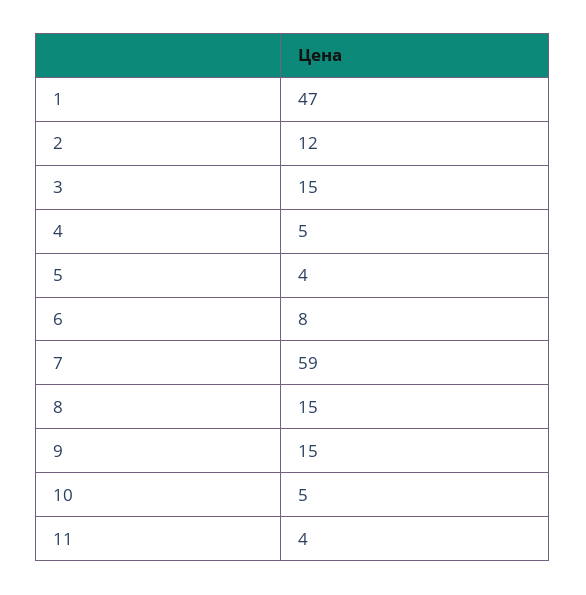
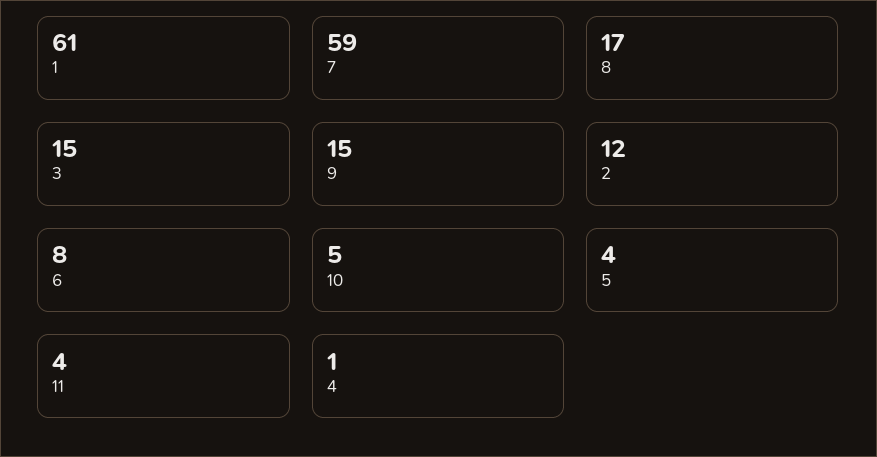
1: 47 -> 61
4: 5 -> 1
8: 15 -> 17

